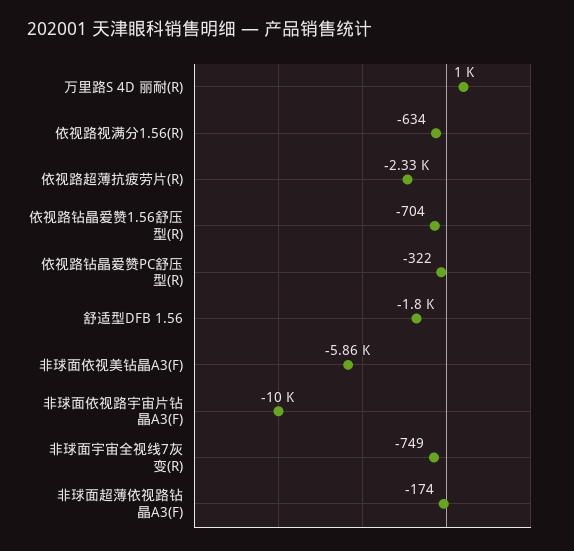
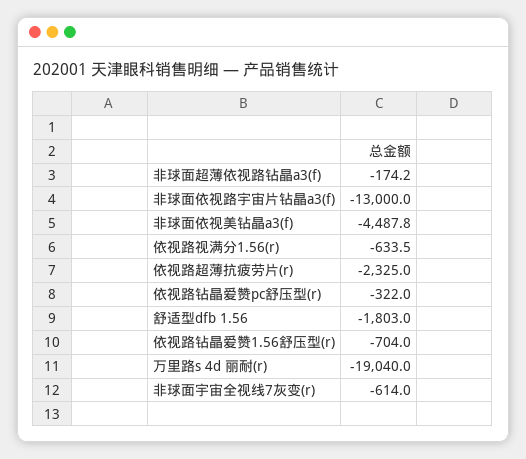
万里路S 4D 丽耐(R): 1000 -> -19040
非球面依视美钻晶A3(F): -5860 -> -4487.8
非球面依视路宇宙片钻晶A3(F): -10000 -> -13000
非球面宇宙全视线7灰变(R): -749 -> -614

